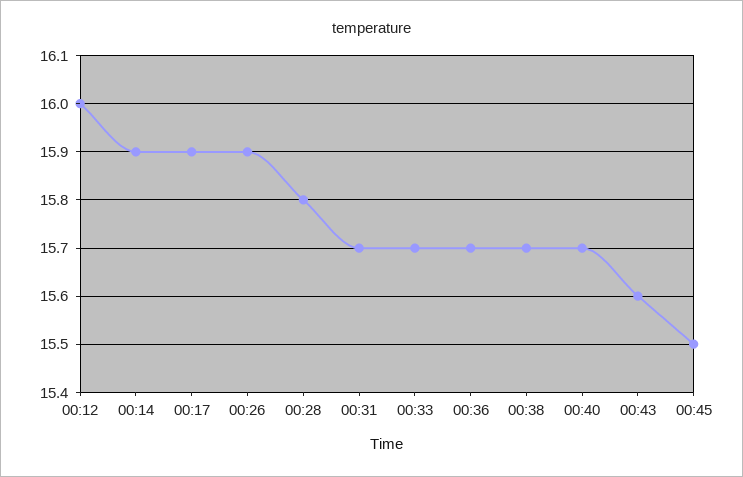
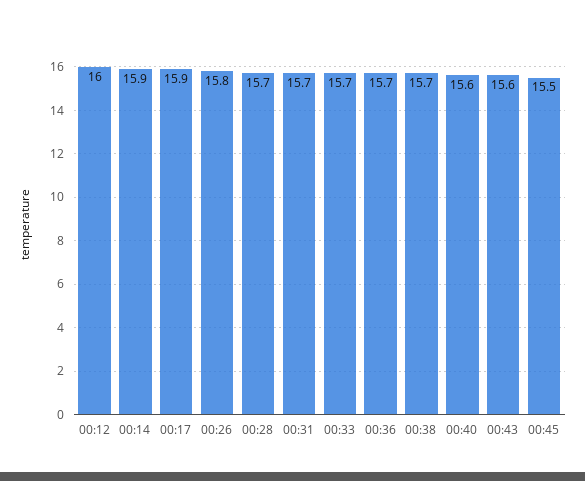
00:26: 15.9 -> 15.8
00:28: 15.8 -> 15.7
00:40: 15.7 -> 15.6

